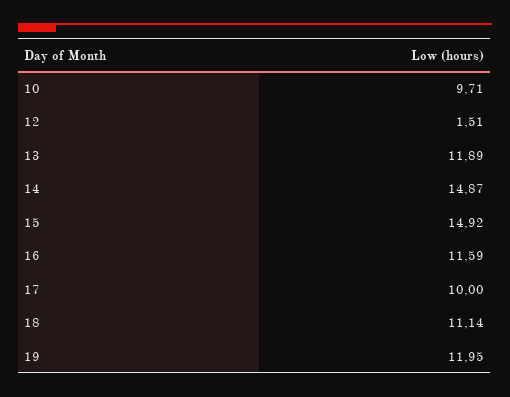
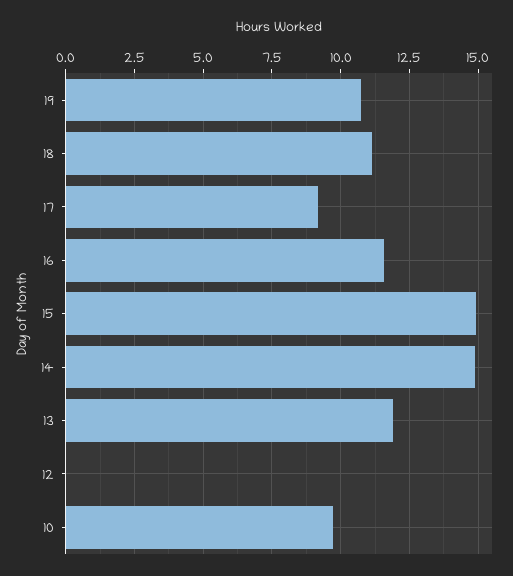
12: 1.51 -> 0
17: 10 -> 9.25
19: 11.95 -> 10.75

